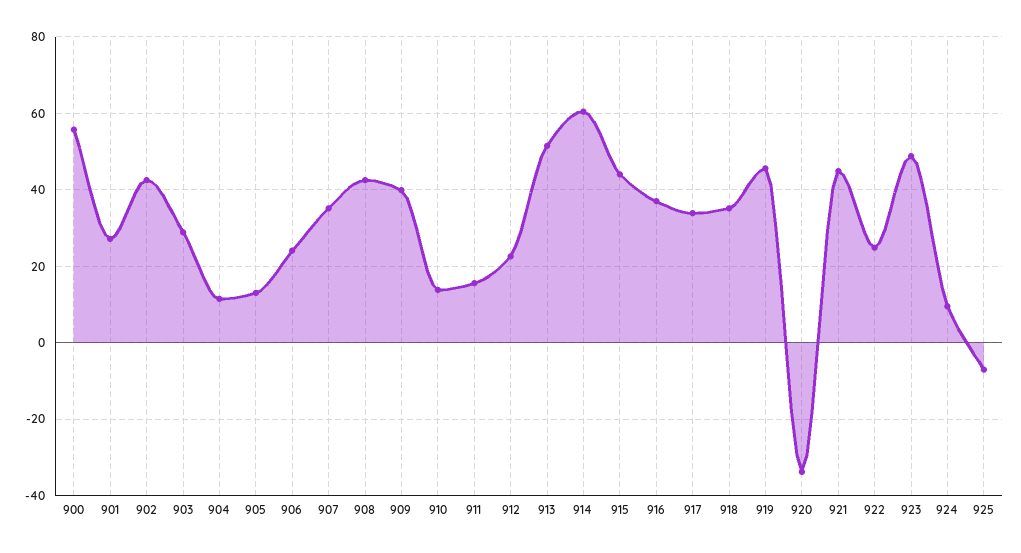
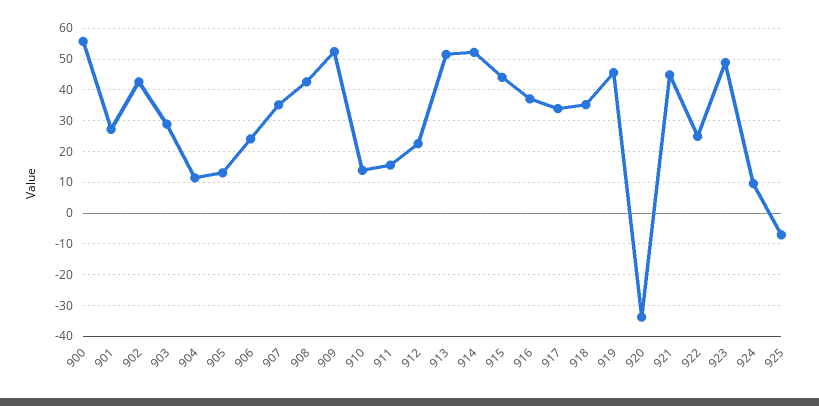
909: 40 -> 52
914: 60 -> 52

